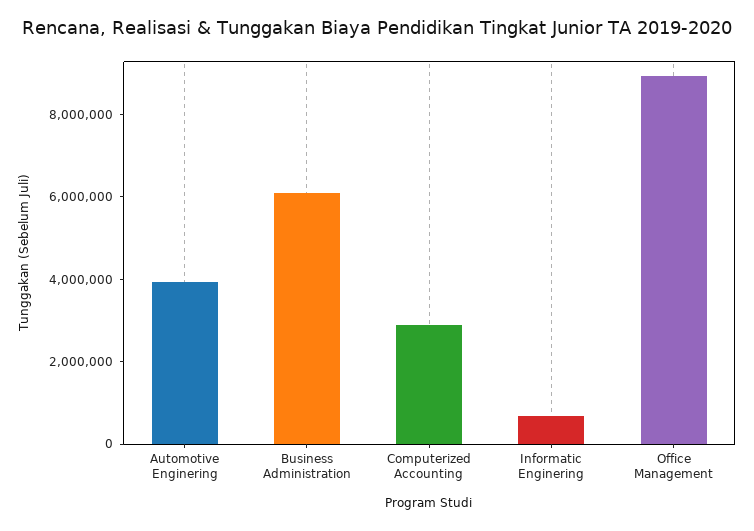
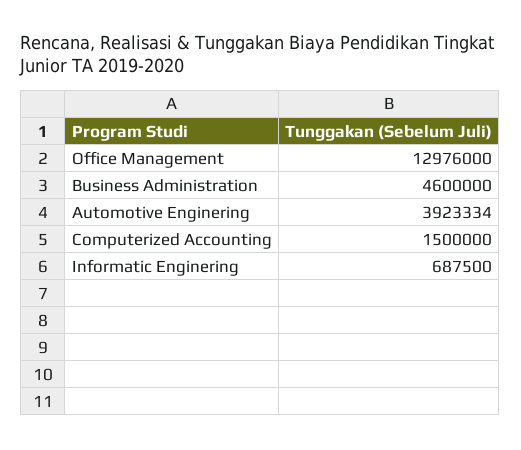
Business Administration: 6000000 -> 4600000
Computerized Accounting: 3000000 -> 1500000
Office Management: 9000000 -> 12976000

